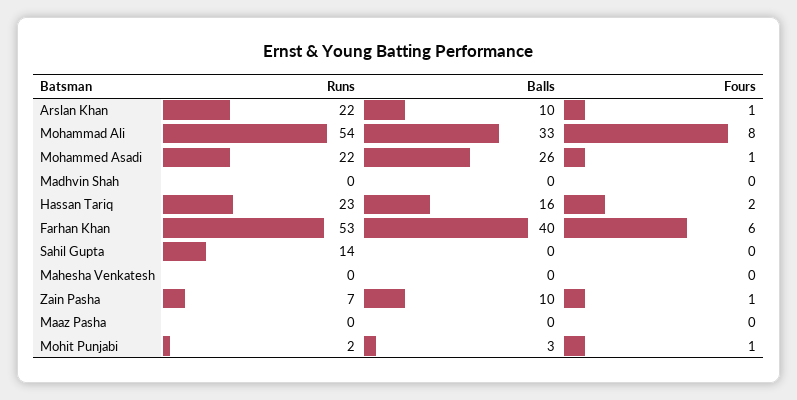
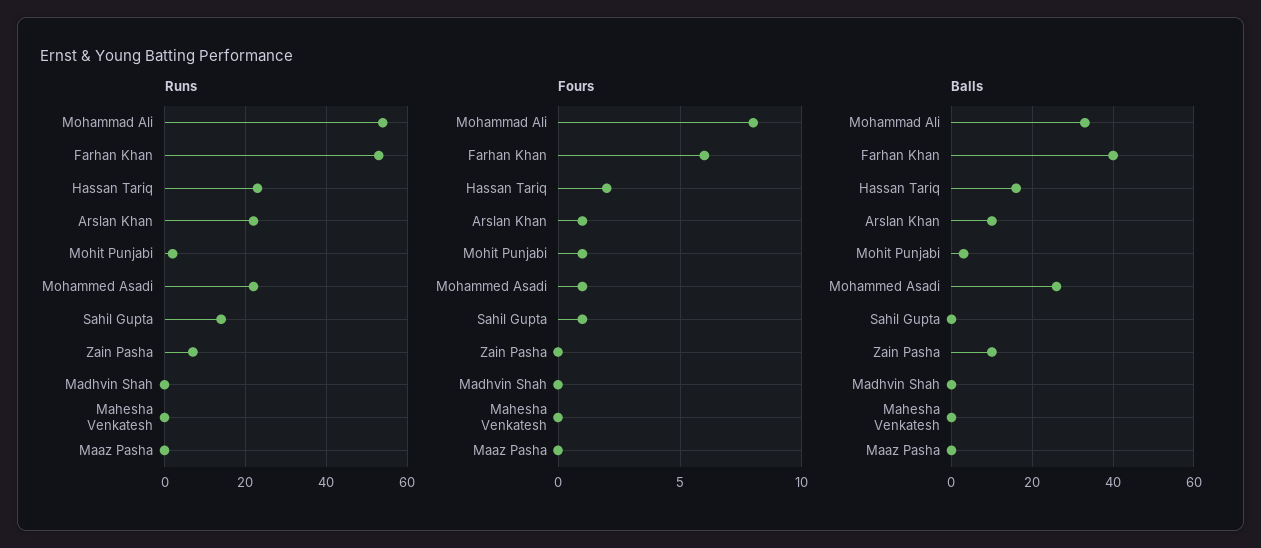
Fours, Sahil Gupta: 0 -> 1
Fours, Zain Pasha: 1 -> 0

